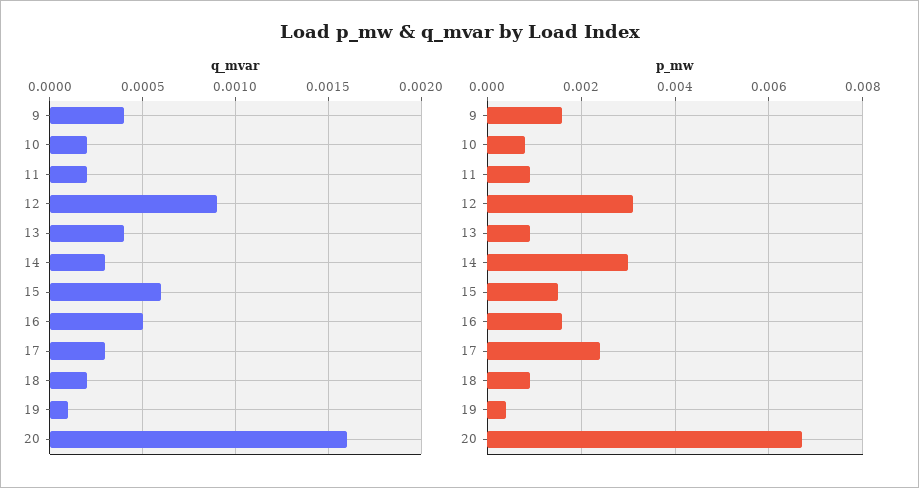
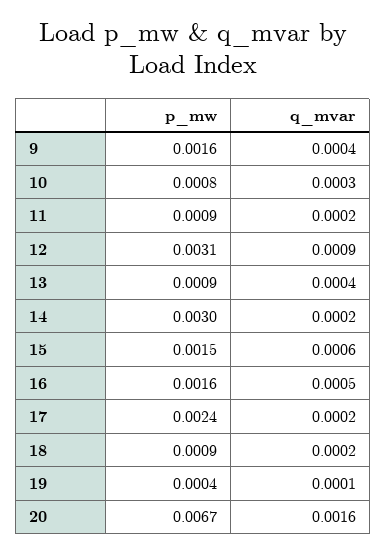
q_mvar, 10: 0.0002 -> 0.0003
q_mvar, 14: 0.0003 -> 0.0002
q_mvar, 17: 0.0003 -> 0.0002

